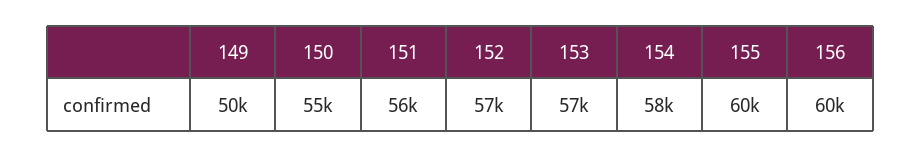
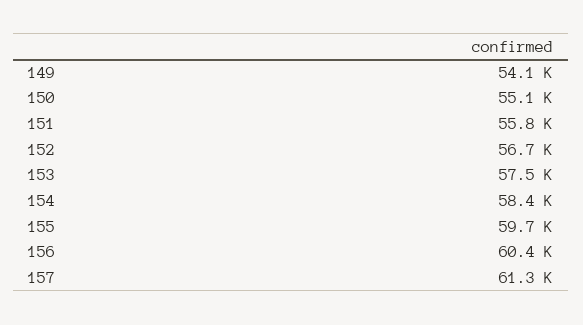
149: 50000 -> 54100
157: none -> 61300

